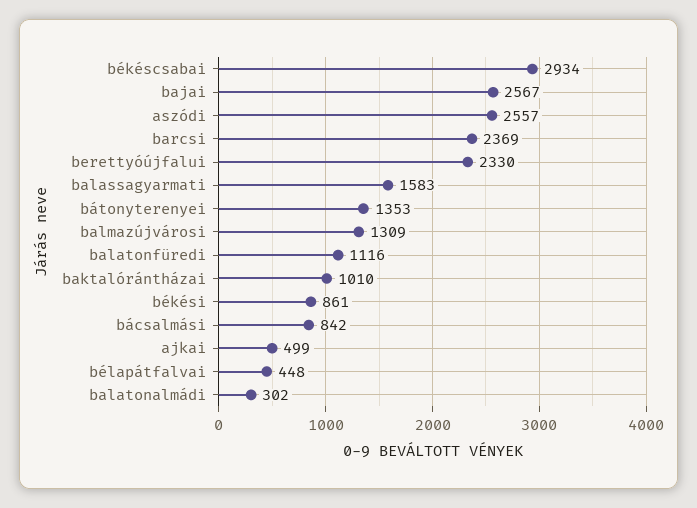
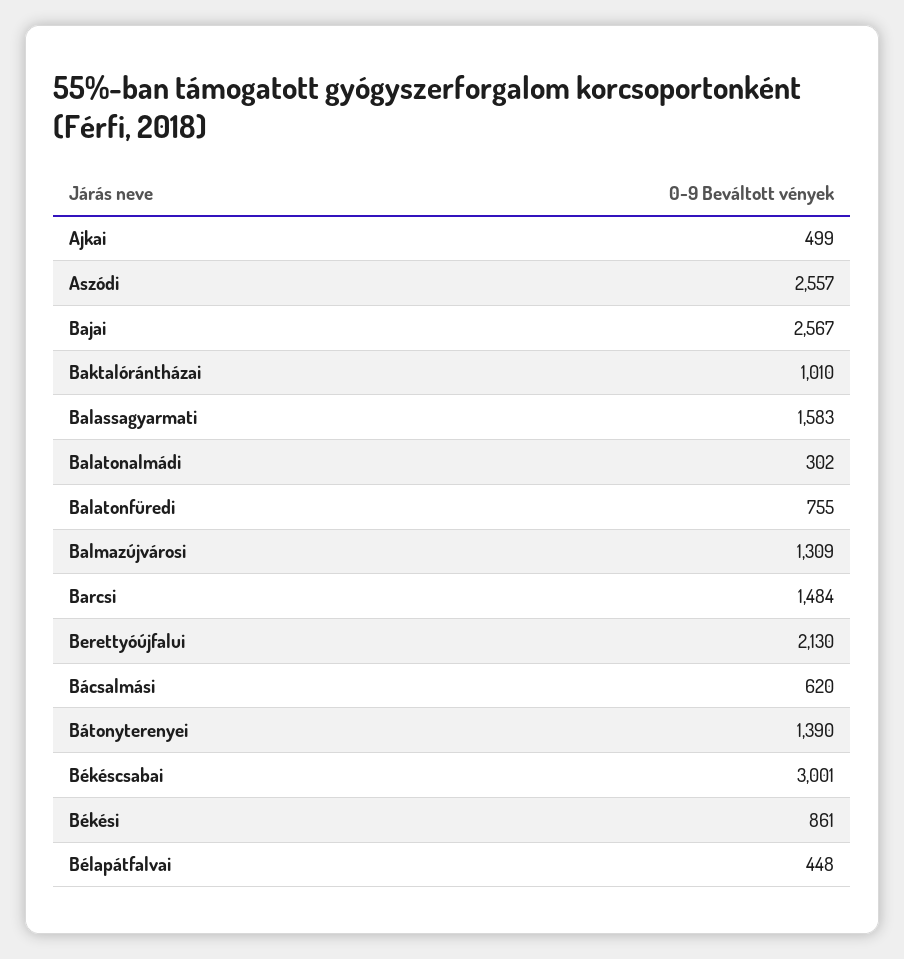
békéscsabai: 2934 -> 3001
barcsi: 2369 -> 1484
berettyóújfalui: 2330 -> 2130
bátonyterenyei: 1353 -> 1390
balatonfüredi: 1116 -> 755
bácsalmási: 842 -> 620

